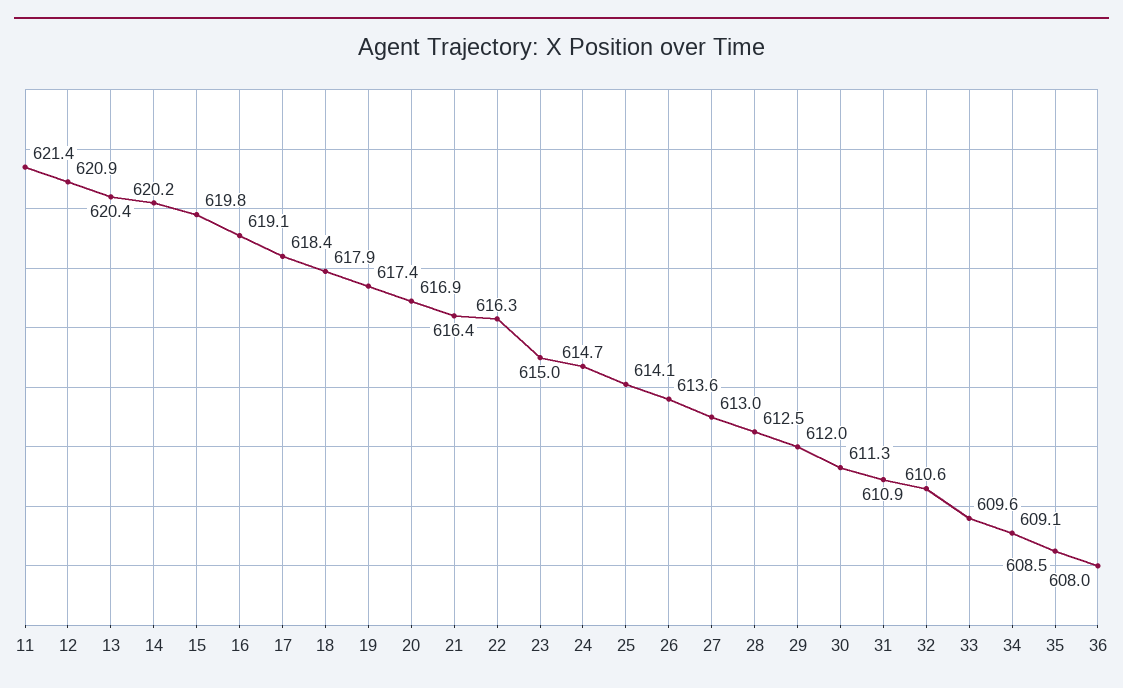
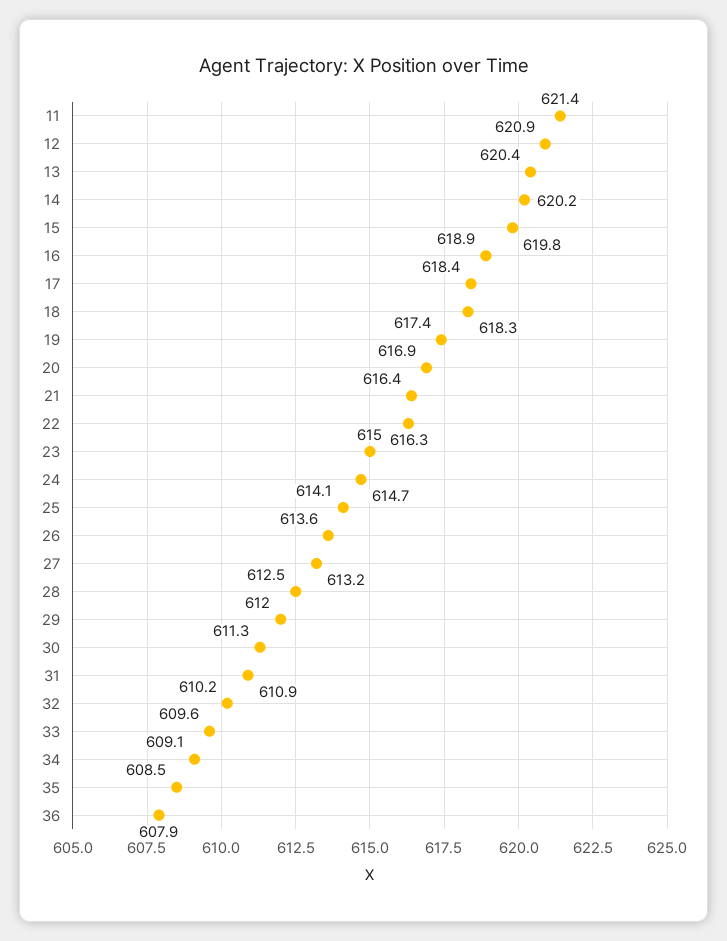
16: 619.1 -> 618.9
18: 617.9 -> 618.3
27: 613 -> 613.2
32: 610.6 -> 610.2
36: 608 -> 607.9

